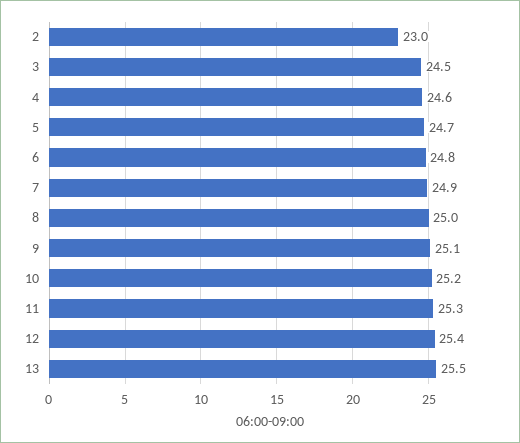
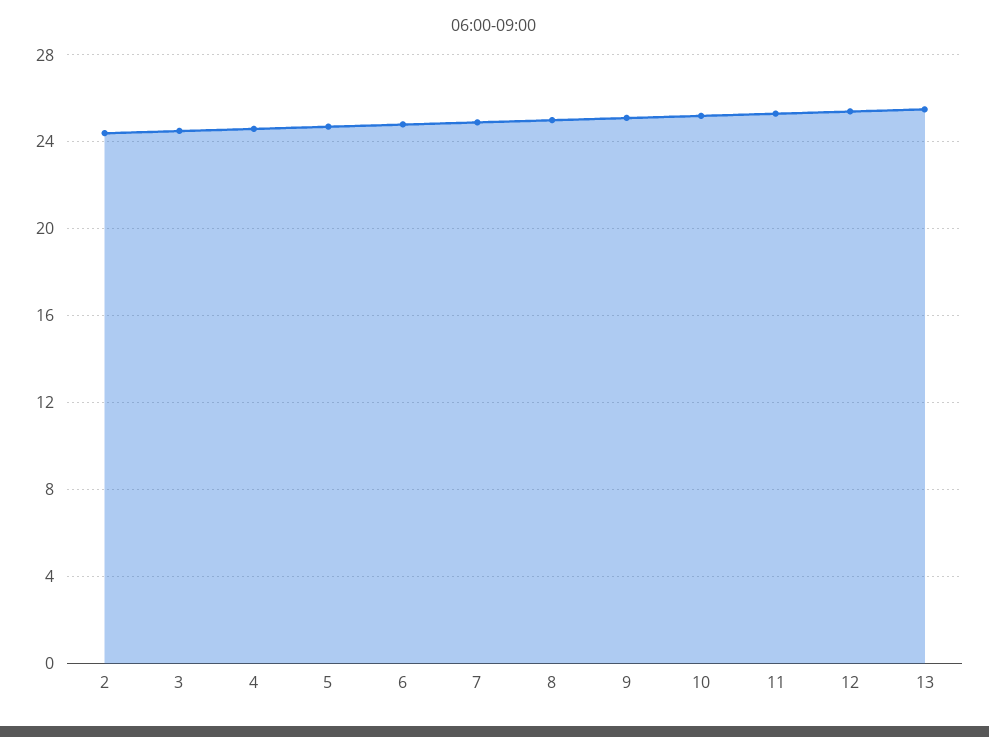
2: 23 -> 24.5

